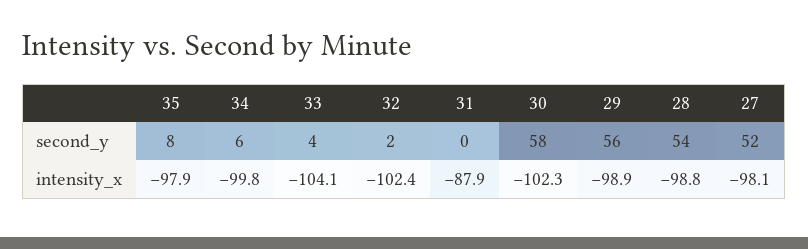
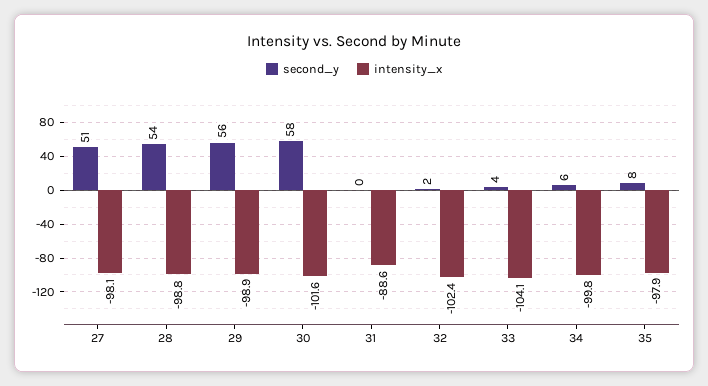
second_y, 27: 52 -> 51
intensity_x, 31: -87.9 -> -88.6
intensity_x, 30: -102.3 -> -101.6

